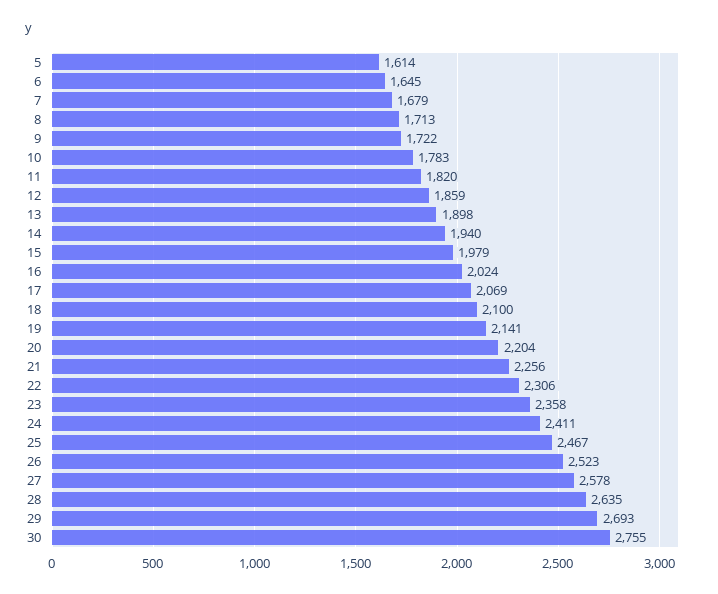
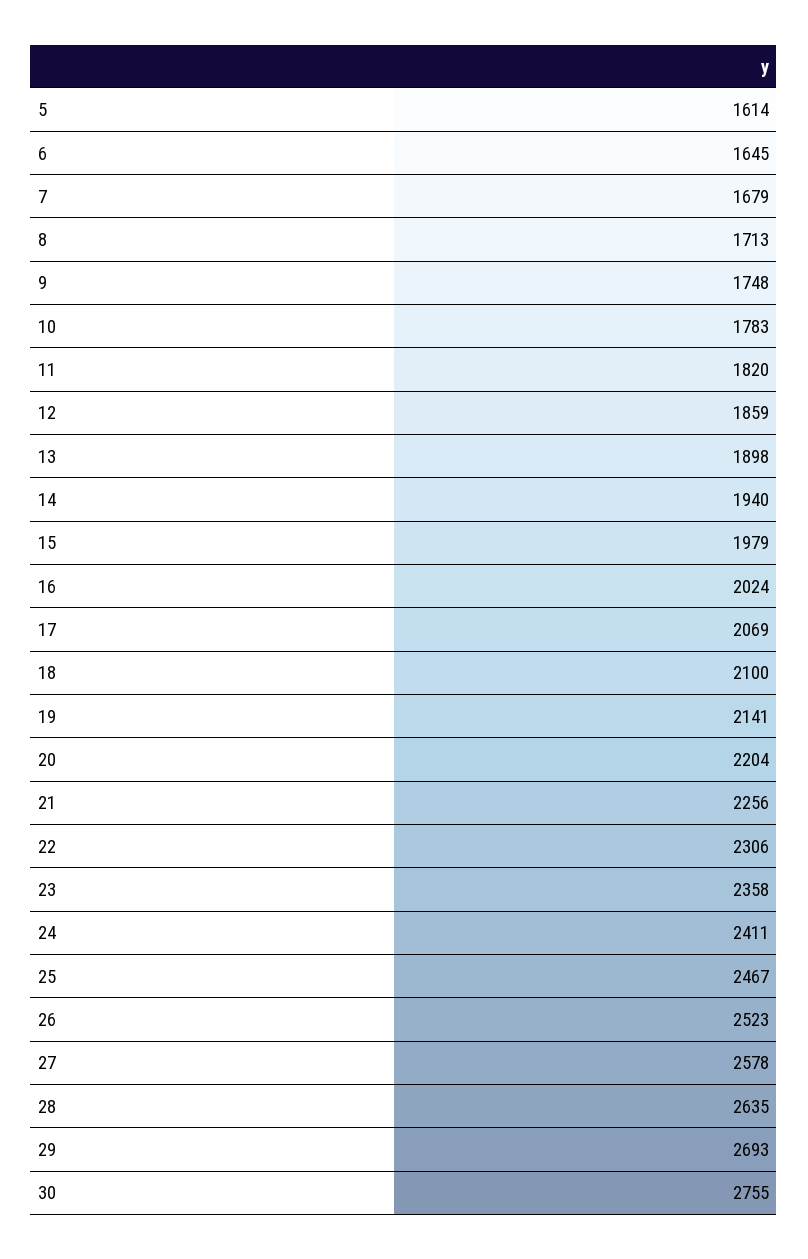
9: 1722 -> 1748

